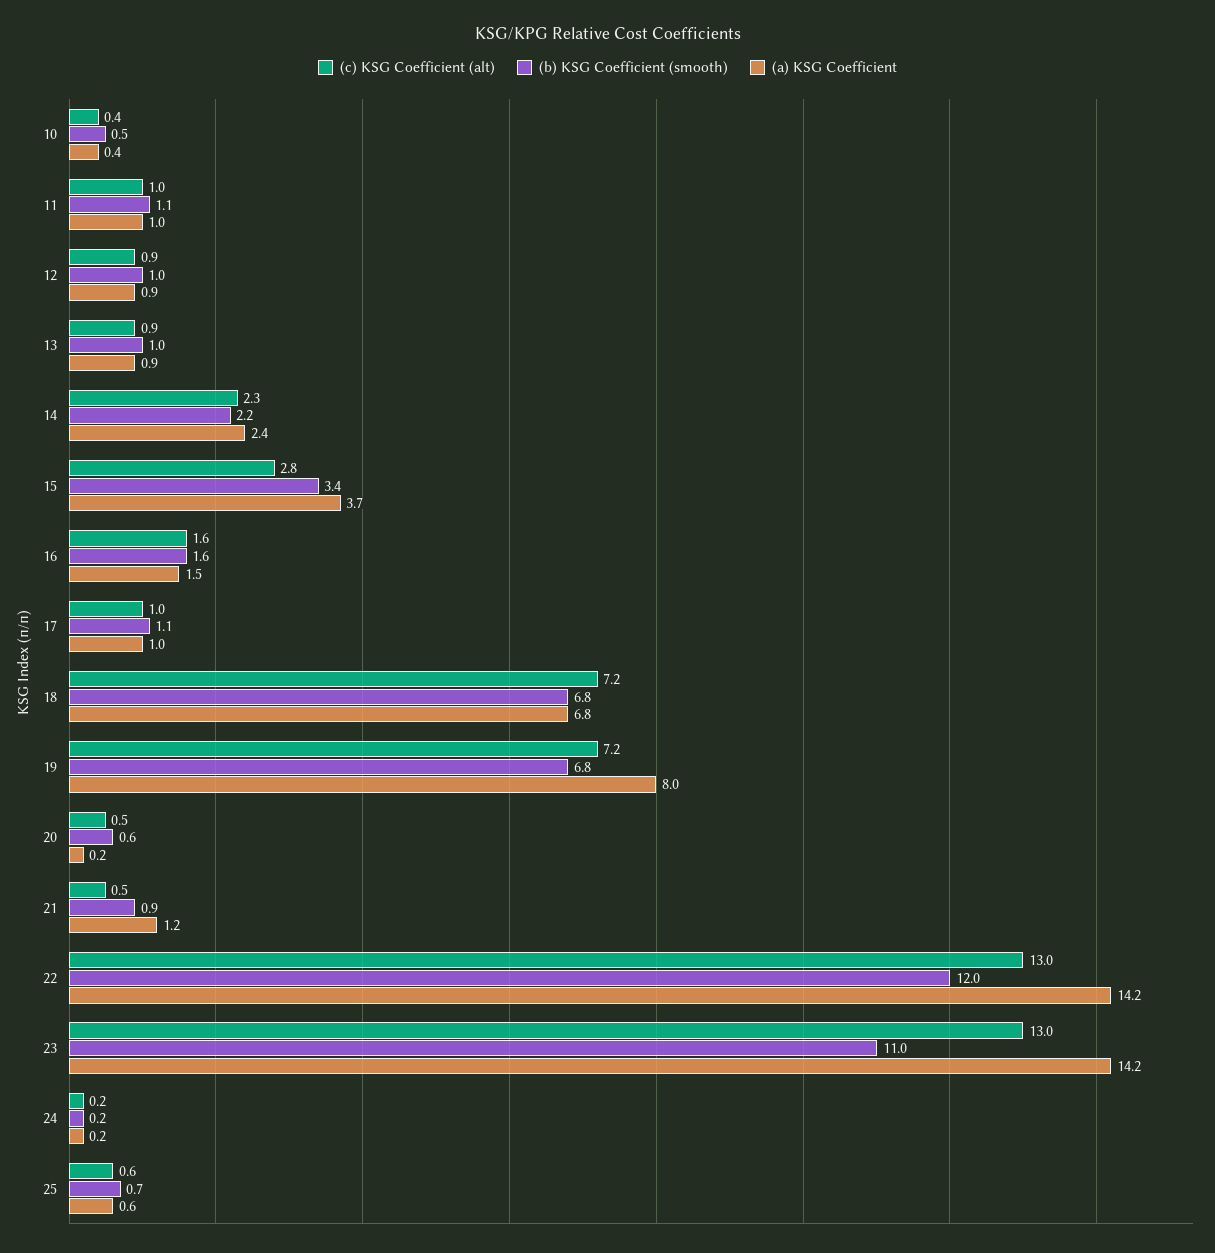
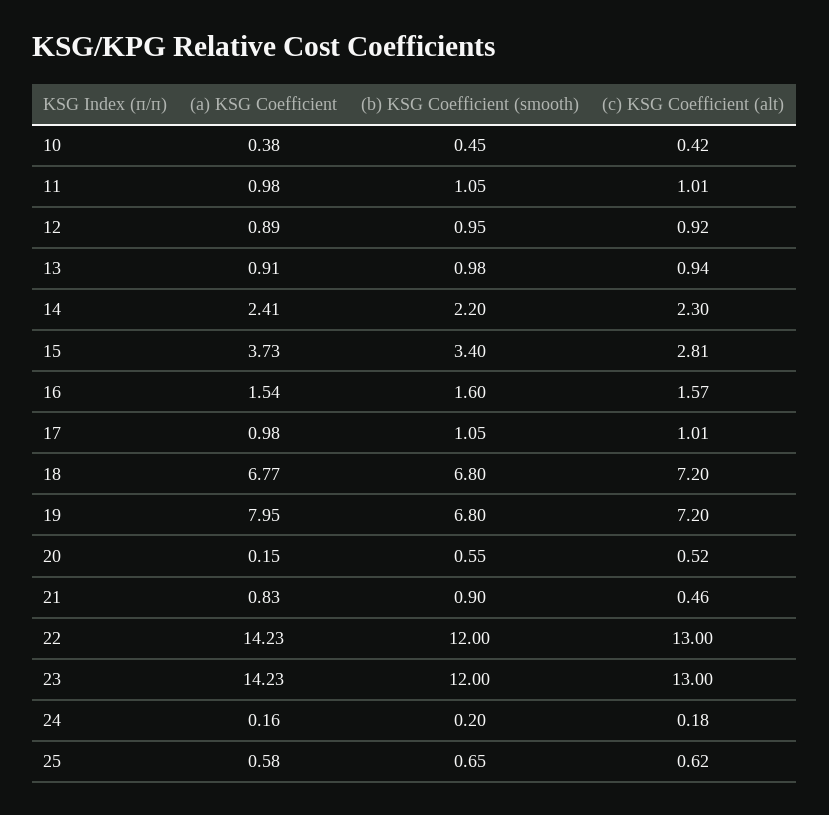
(a) KSG Coefficient, 21: 1.2 -> 0.83
(b) KSG Coefficient (smooth), 23: 11 -> 12

